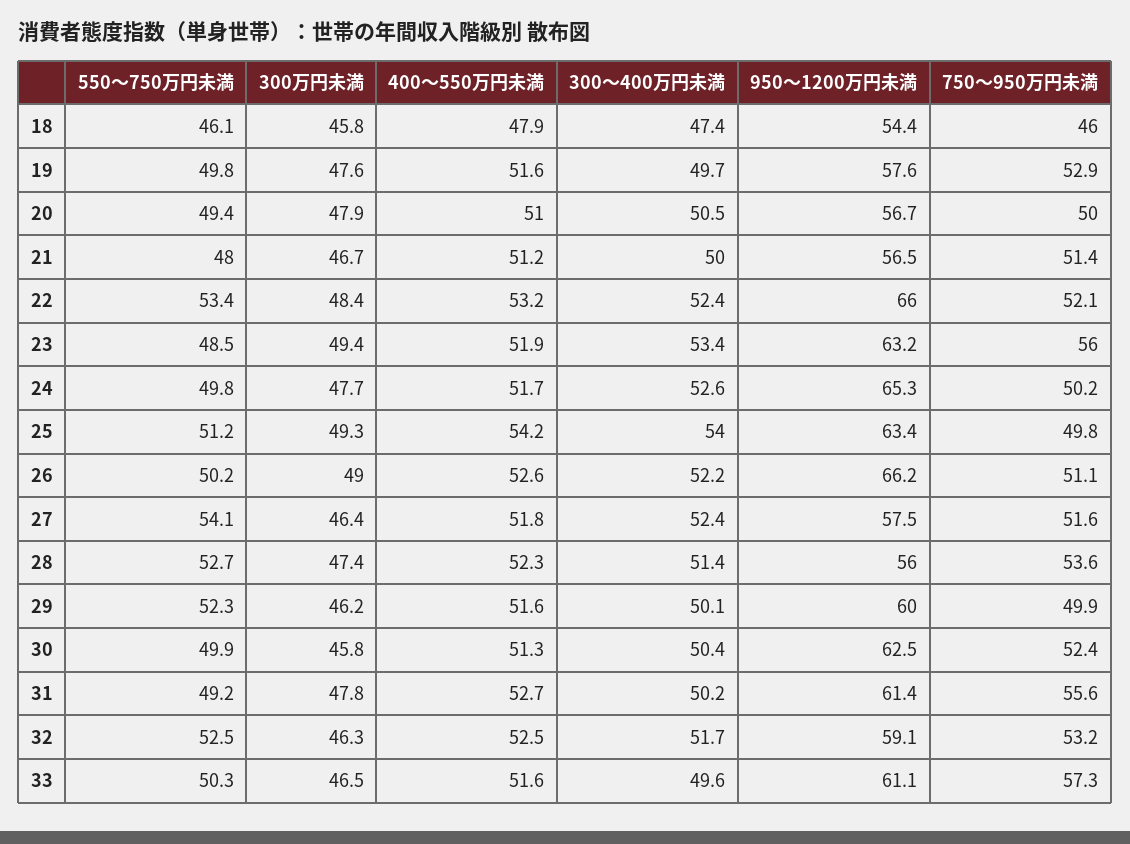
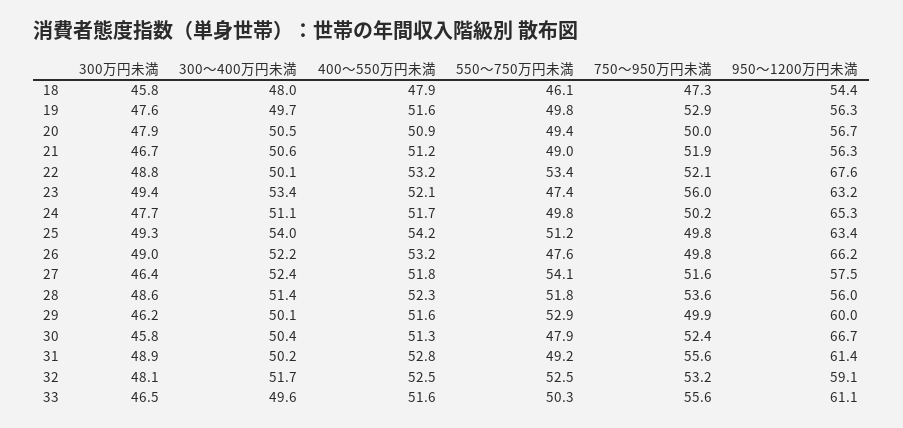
300～400万円未満, 18: 47.4 -> 48
750～950万円未満, 18: 46 -> 47.3
950～1200万円未満, 19: 57.6 -> 56.3
400～550万円未満, 20: 51 -> 50.9
550～750万円未満, 21: 48 -> 49
300～400万円未満, 21: 50 -> 50.6
950～1200万円未満, 21: 56.5 -> 56.3
750～950万円未満, 21: 51.4 -> 51.9
300万円未満, 22: 48.4 -> 48.8
300～400万円未満, 22: 52.4 -> 50.1
950～1200万円未満, 22: 66 -> 67.6
550～750万円未満, 23: 48.5 -> 47.4
400～550万円未満, 23: 51.9 -> 52.1
300～400万円未満, 24: 52.6 -> 51.1
550～750万円未満, 26: 50.2 -> 47.6
400～550万円未満, 26: 52.6 -> 53.2
750～950万円未満, 26: 51.1 -> 49.8
550～750万円未満, 28: 52.7 -> 51.8
300万円未満, 28: 47.4 -> 48.6
550～750万円未満, 29: 52.3 -> 52.9
550～750万円未満, 30: 49.9 -> 47.9
950～1200万円未満, 30: 62.5 -> 66.7
300万円未満, 31: 47.8 -> 48.9
400～550万円未満, 31: 52.7 -> 52.8
300万円未満, 32: 46.3 -> 48.1
750～950万円未満, 33: 57.3 -> 55.6

